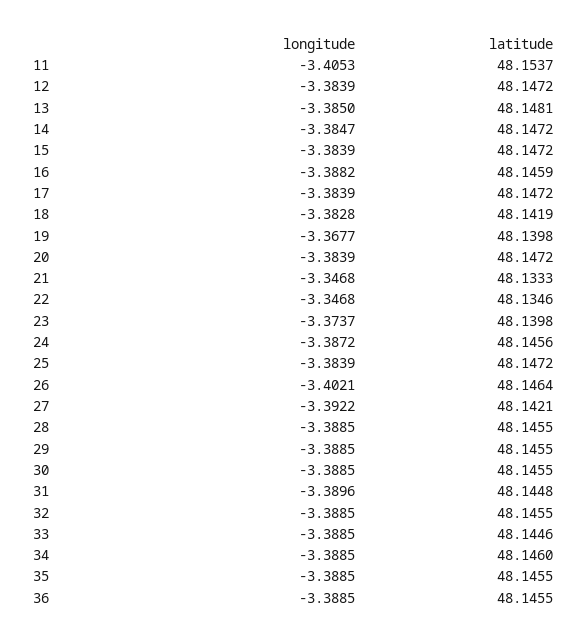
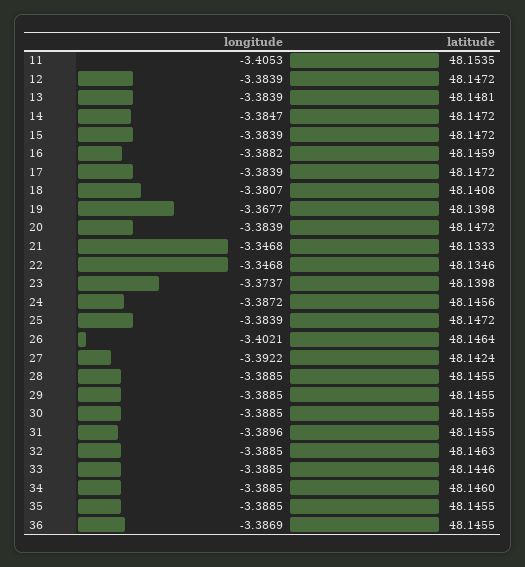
latitude, 11: 48.1537 -> 48.1535
longitude, 13: -3.385 -> -3.3839
longitude, 18: -3.3828 -> -3.3807
latitude, 18: 48.1419 -> 48.1408
latitude, 27: 48.1421 -> 48.1424
latitude, 31: 48.1448 -> 48.1455
latitude, 32: 48.1455 -> 48.1463
longitude, 36: -3.3885 -> -3.3869

